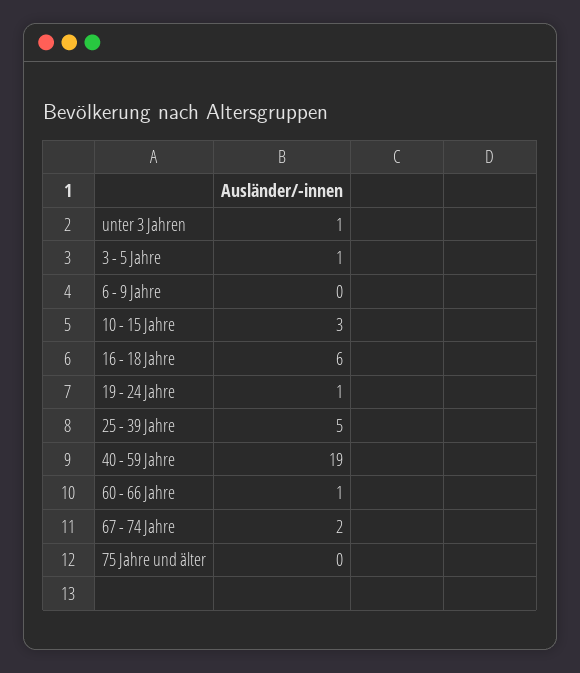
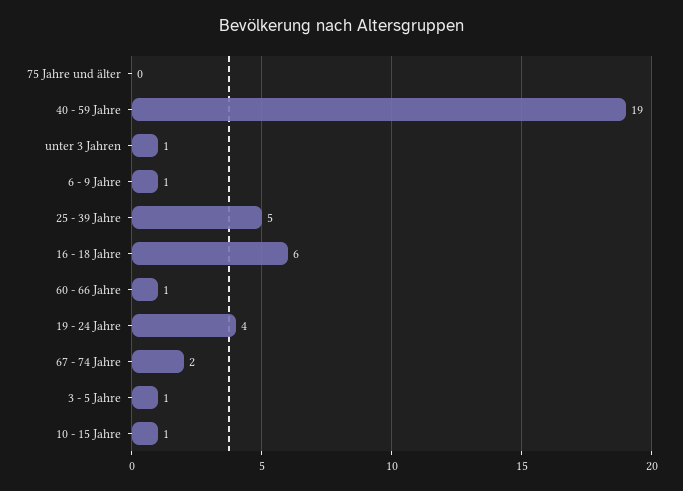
6 - 9 Jahre: 0 -> 1
10 - 15 Jahre: 3 -> 1
19 - 24 Jahre: 1 -> 4

